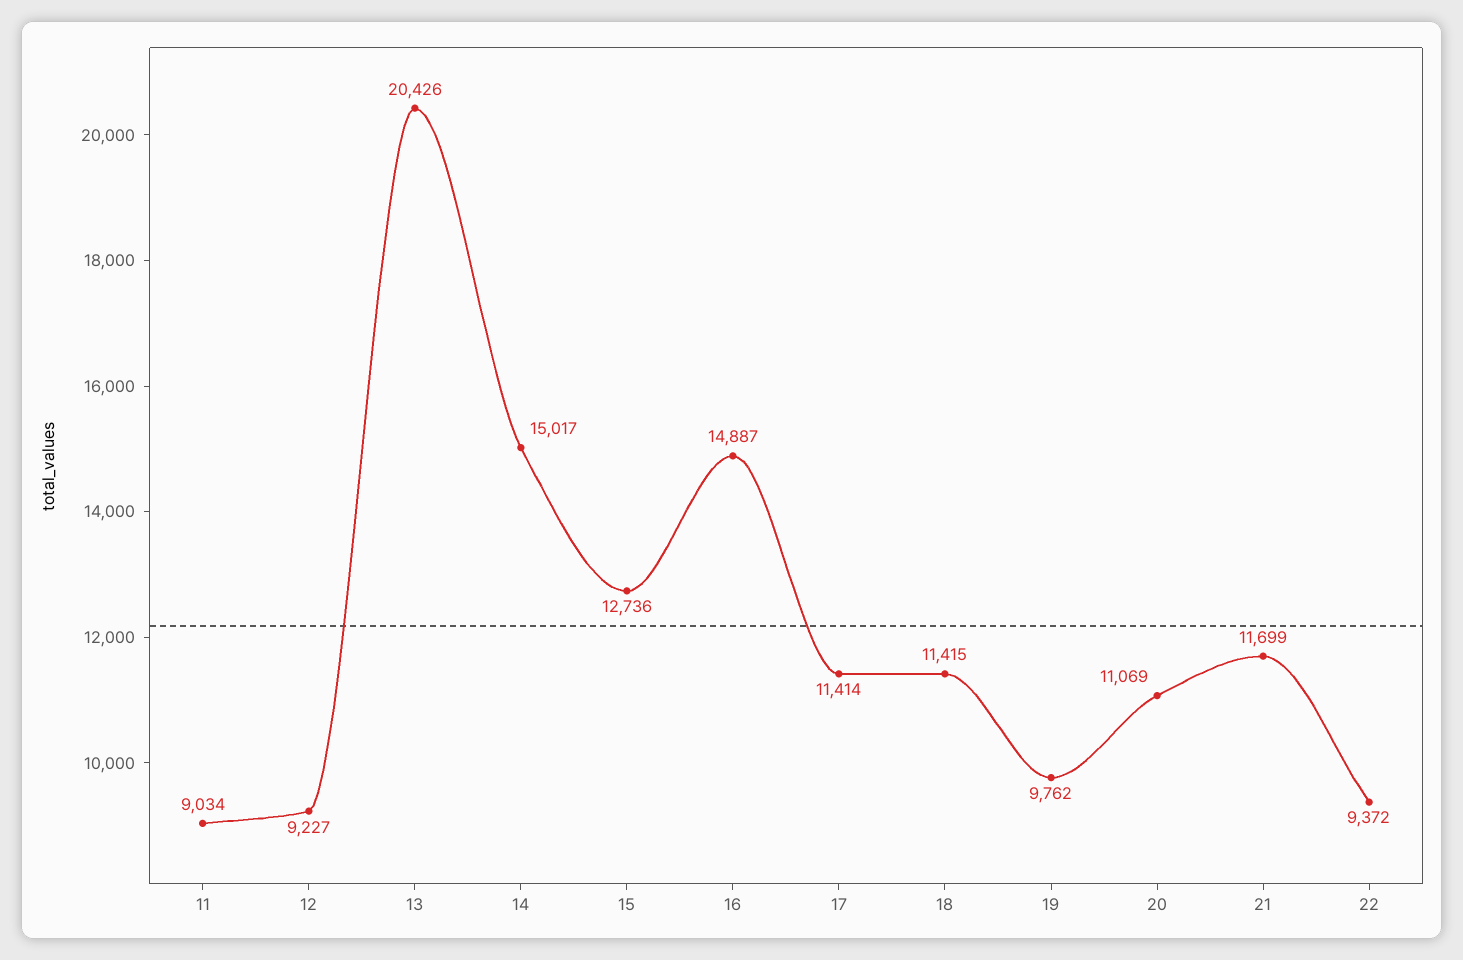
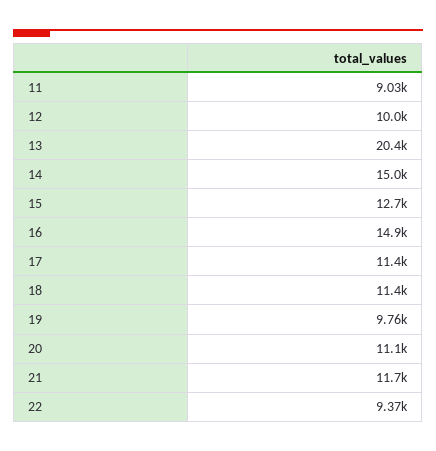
12: 9227 -> 10000

